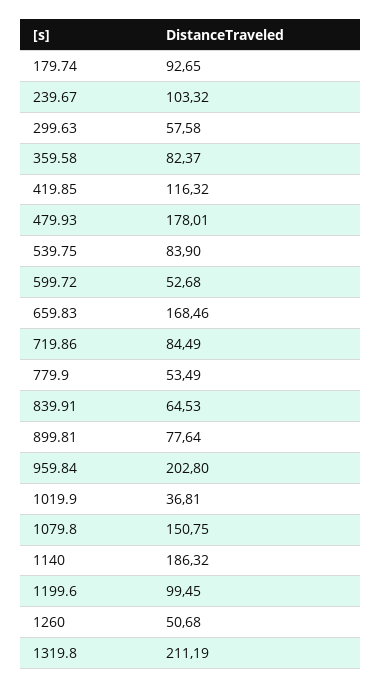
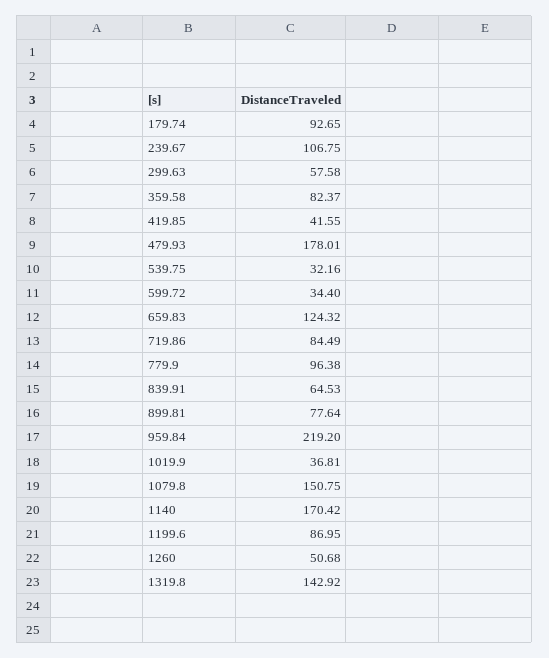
239.67: 103.32 -> 106.75
419.85: 116.32 -> 41.55
539.75: 83.9 -> 32.16
599.72: 52.68 -> 34.4
659.83: 168.46 -> 124.32
779.9: 53.49 -> 96.38
959.84: 202.8 -> 219.2
1140: 186.32 -> 170.42
1199.6: 99.45 -> 86.95
1319.8: 211.19 -> 142.92

